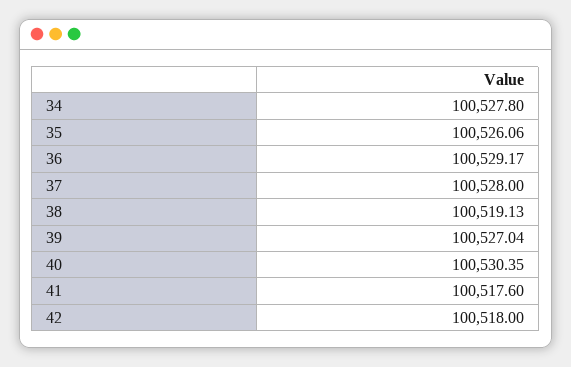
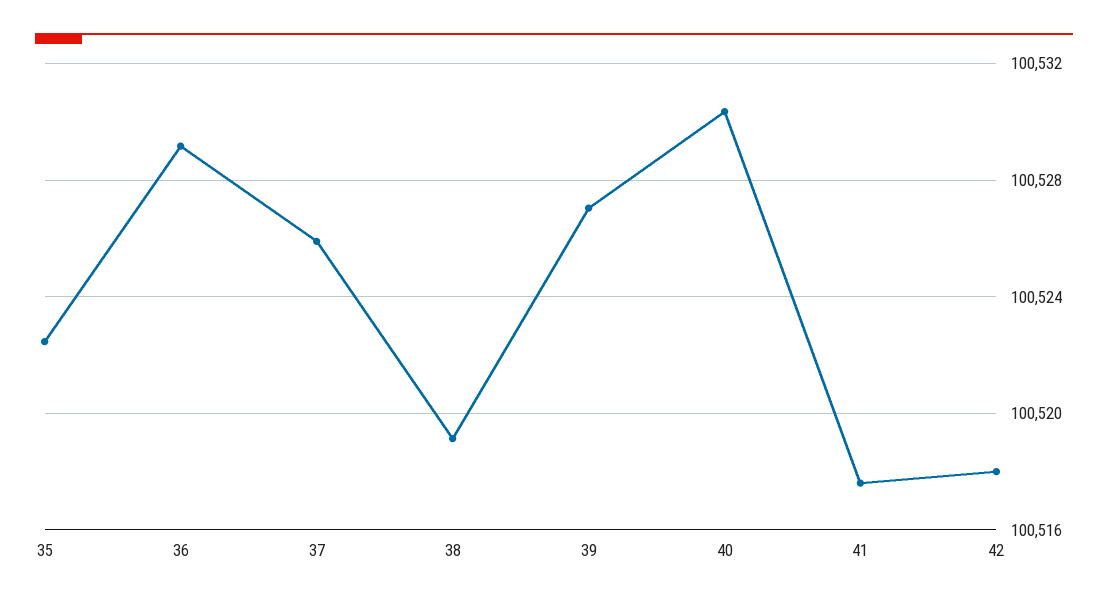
34: 100527.8 -> none
35: 100526.06 -> 100522.5
37: 100528 -> 100526

